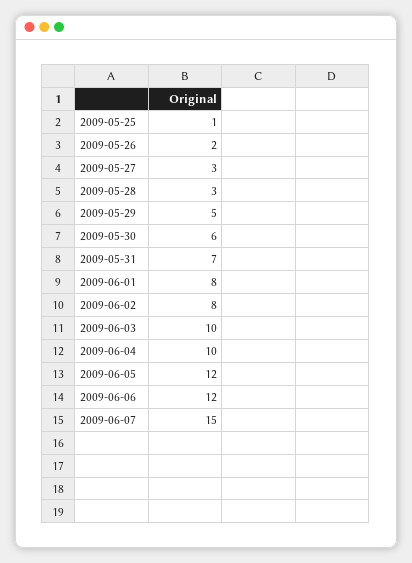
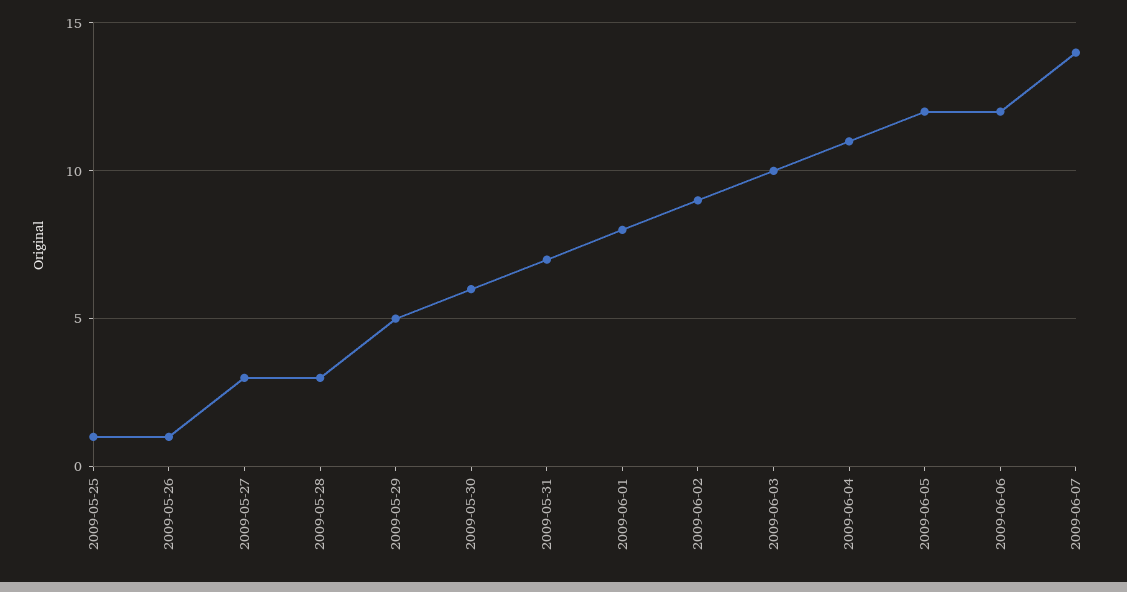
2009-05-26: 2 -> 1
2009-06-02: 8 -> 9
2009-06-04: 10 -> 11
2009-06-07: 15 -> 14

